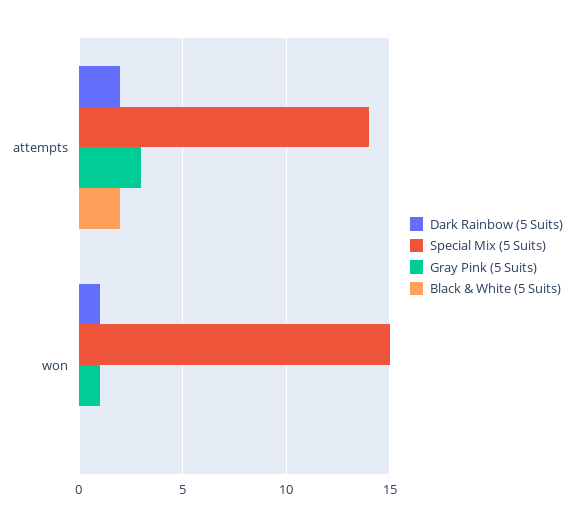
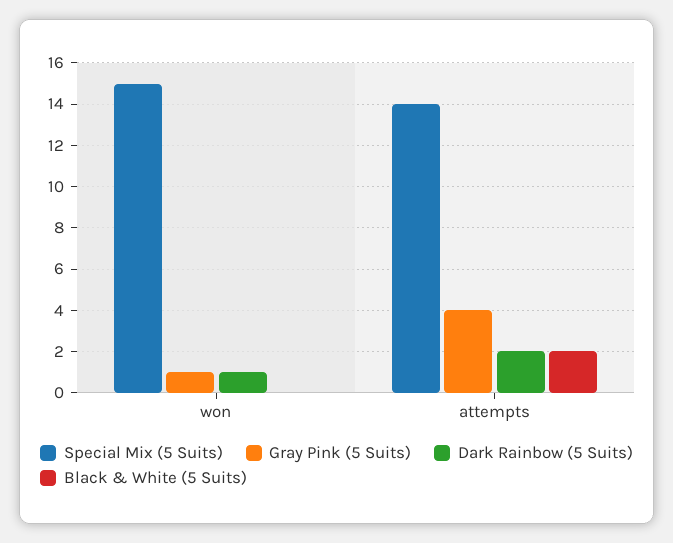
Gray Pink (5 Suits), attempts: 3 -> 4

